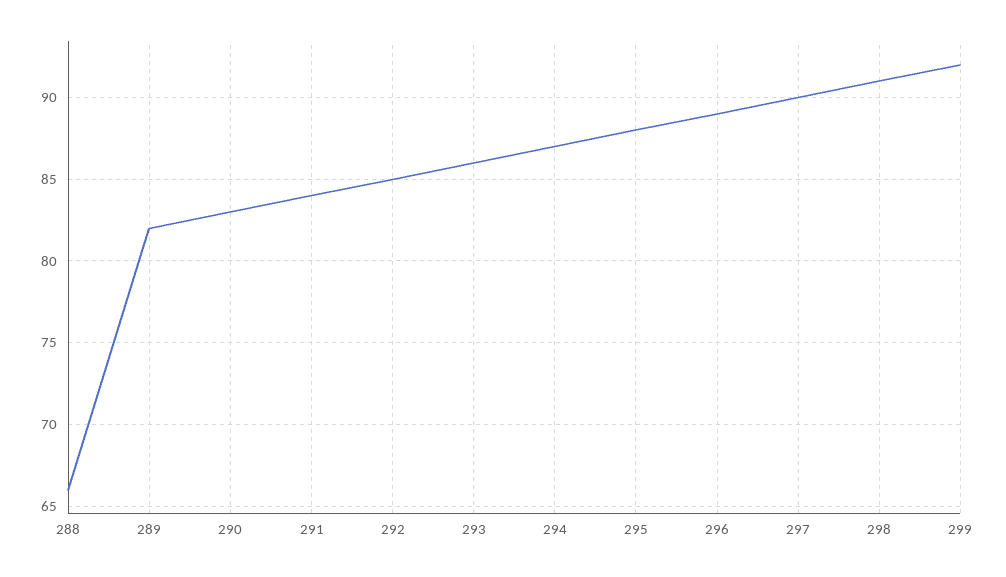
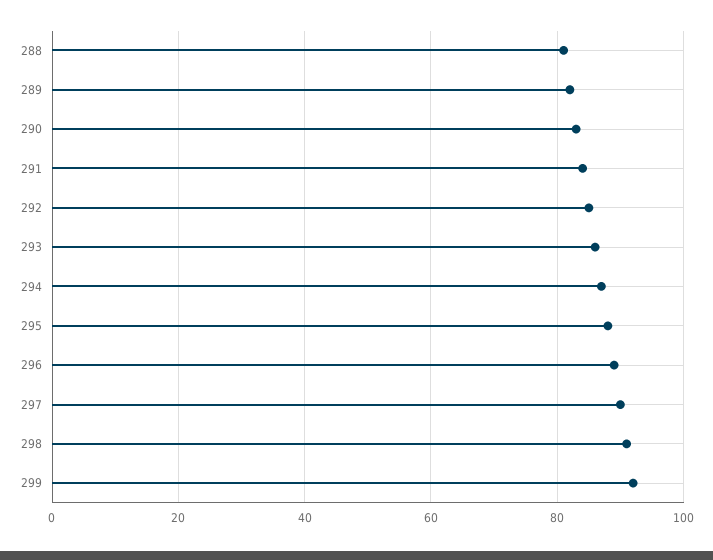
288: 66 -> 80

